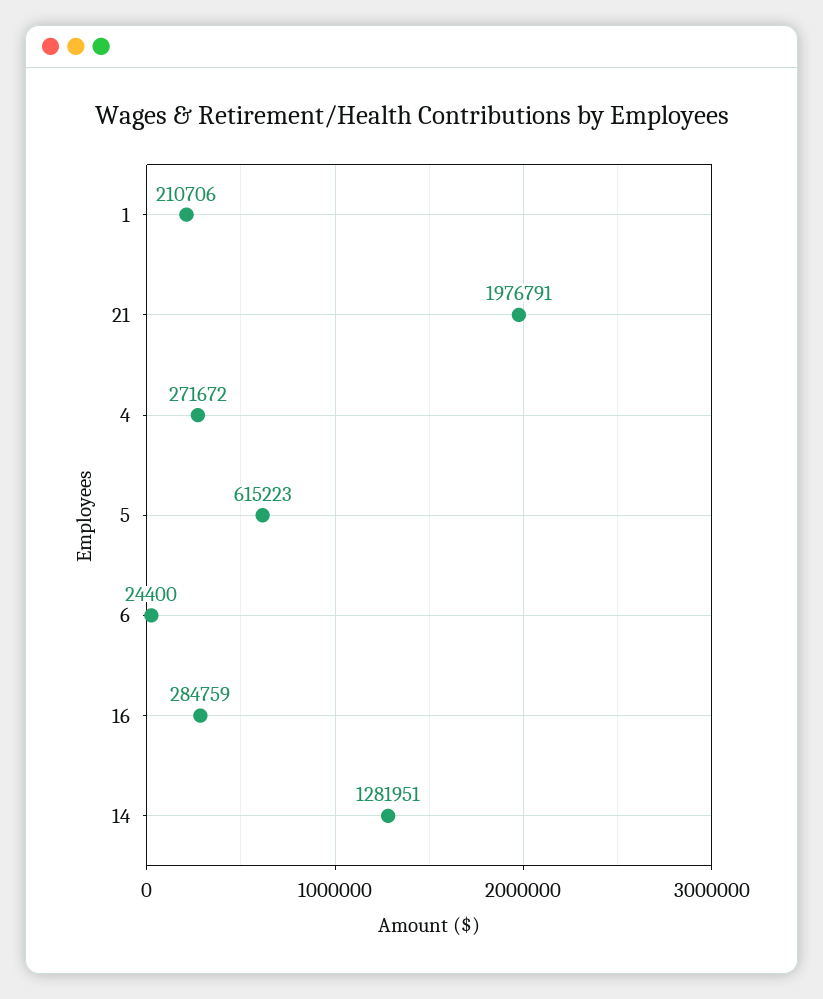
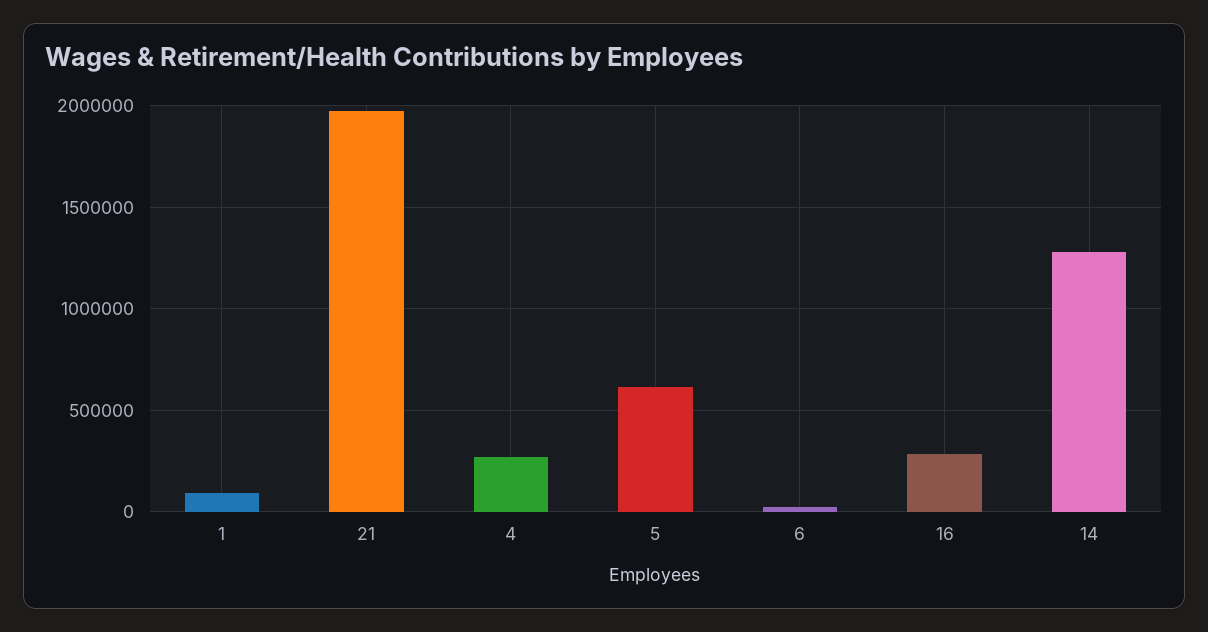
1: 210706 -> 100000

